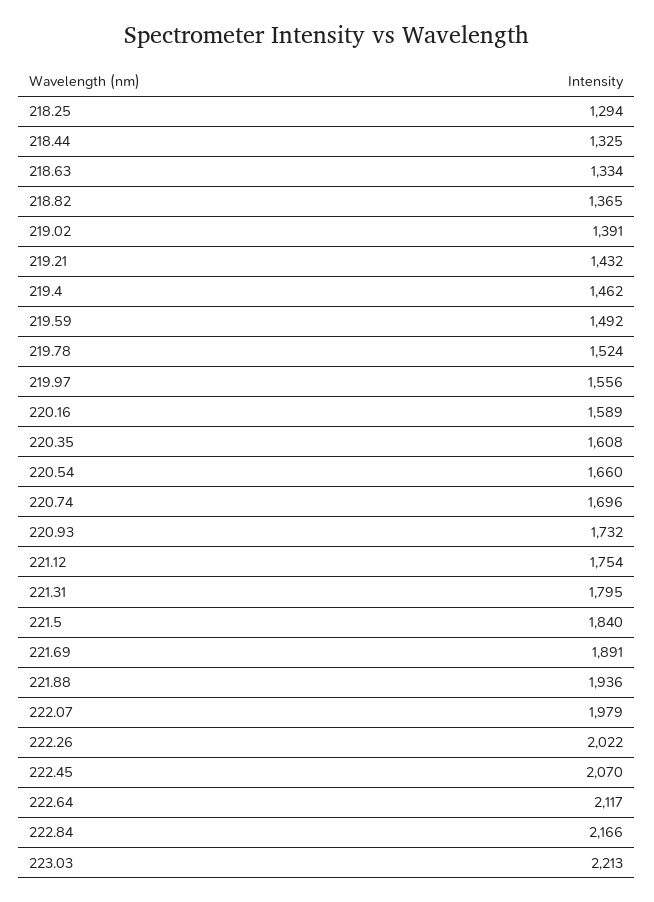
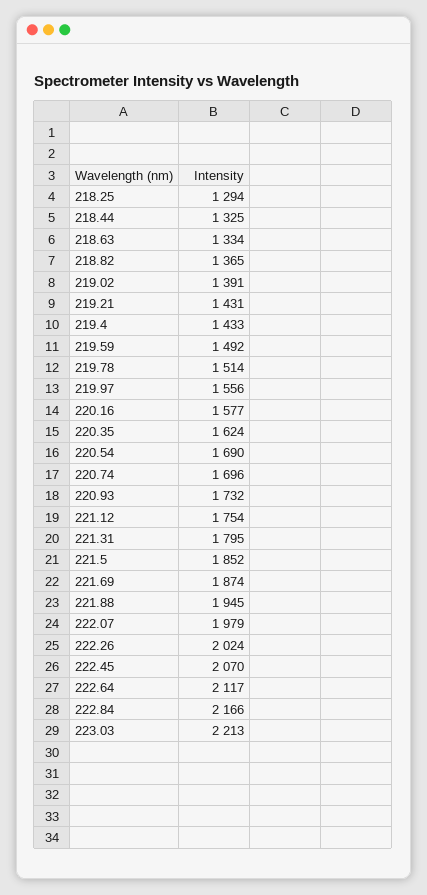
219.21: 1432 -> 1431
219.4: 1462 -> 1433
219.78: 1524 -> 1514
220.16: 1589 -> 1577
220.35: 1608 -> 1624
220.54: 1660 -> 1690
221.5: 1840 -> 1852
221.69: 1891 -> 1874
221.88: 1936 -> 1945
222.26: 2022 -> 2024

